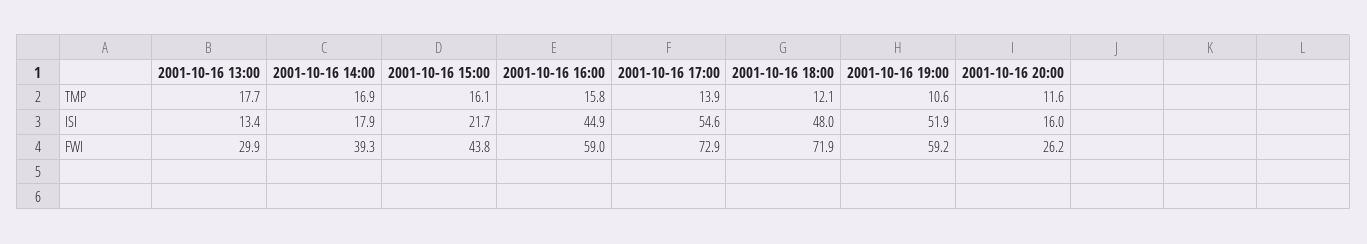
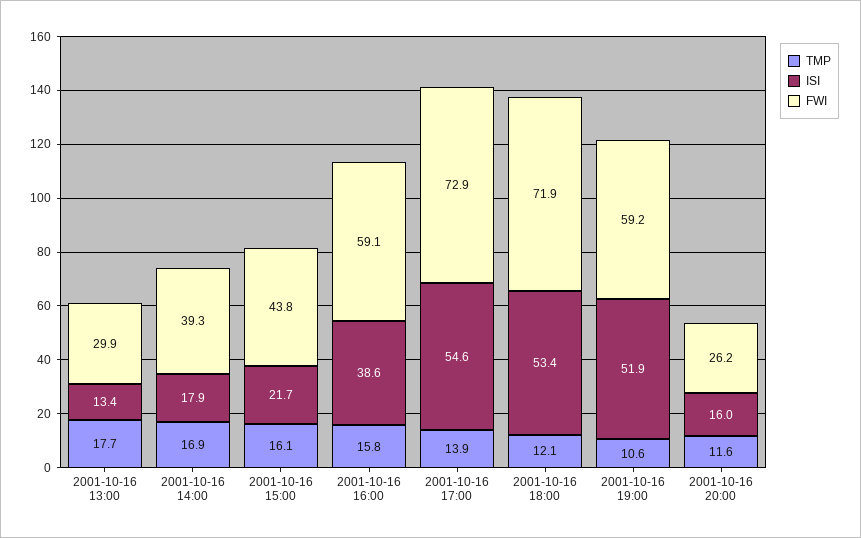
ISI, 2001-10-16 16:00: 44.9 -> 38.6
ISI, 2001-10-16 18:00: 48 -> 53.4
FWI, 2001-10-16 16:00: 59 -> 59.1

